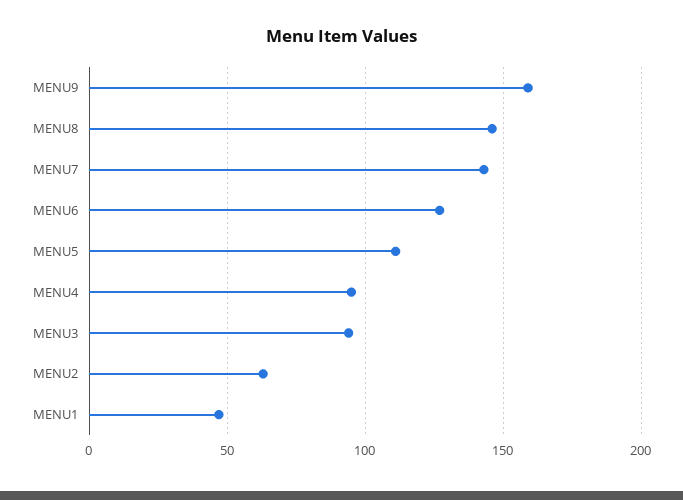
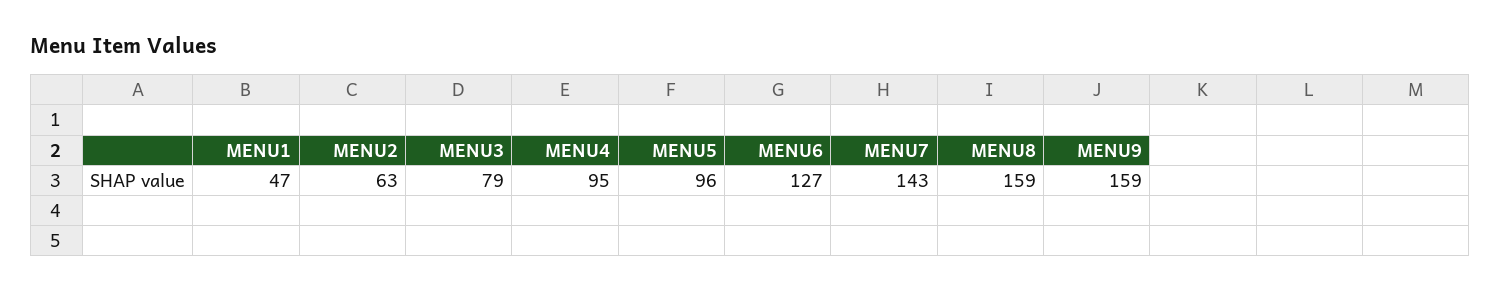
MENU8: 145 -> 159
MENU5: 110 -> 96
MENU3: 95 -> 79

